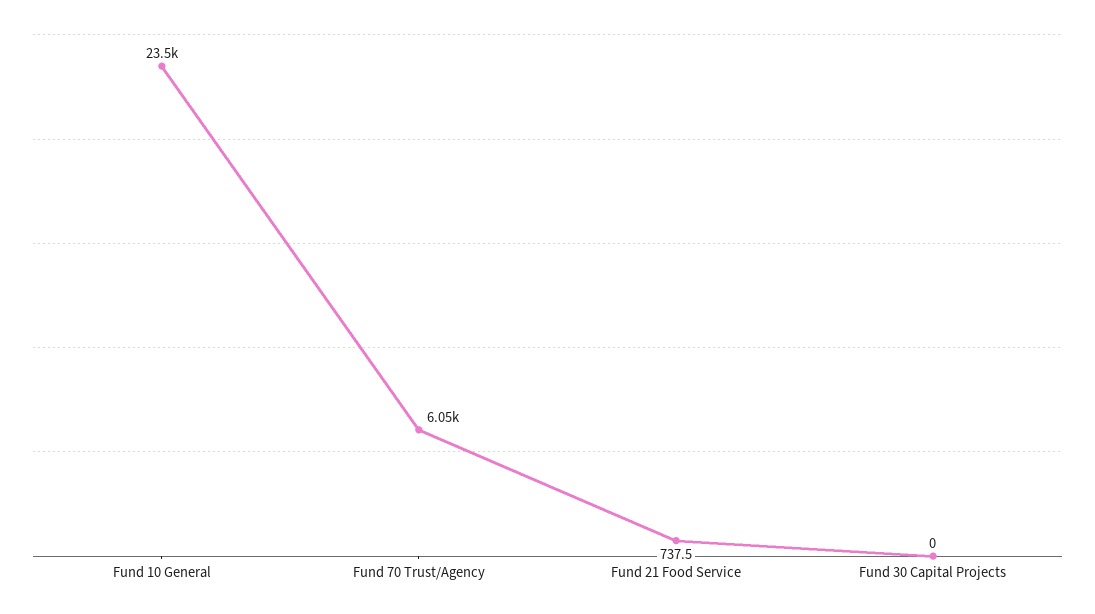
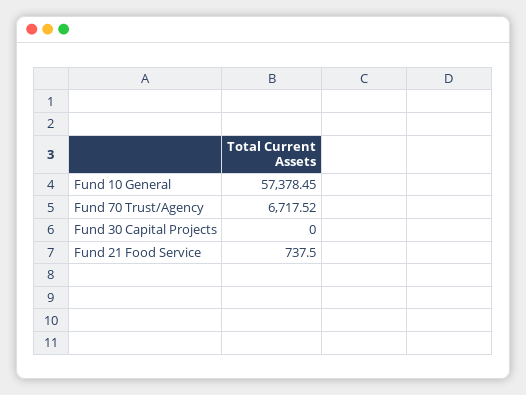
Fund 10 General: 23500 -> 57378.45
Fund 70 Trust/Agency: 6050 -> 6717.52

